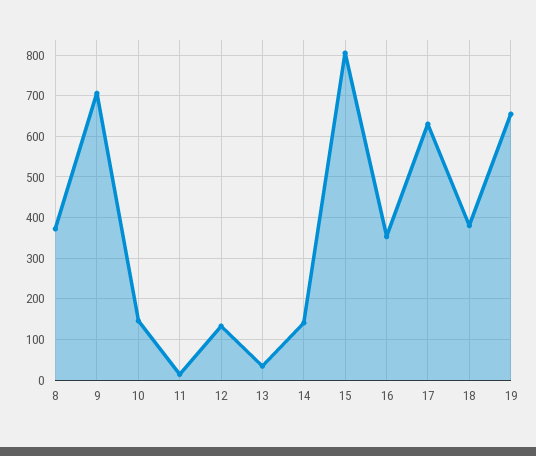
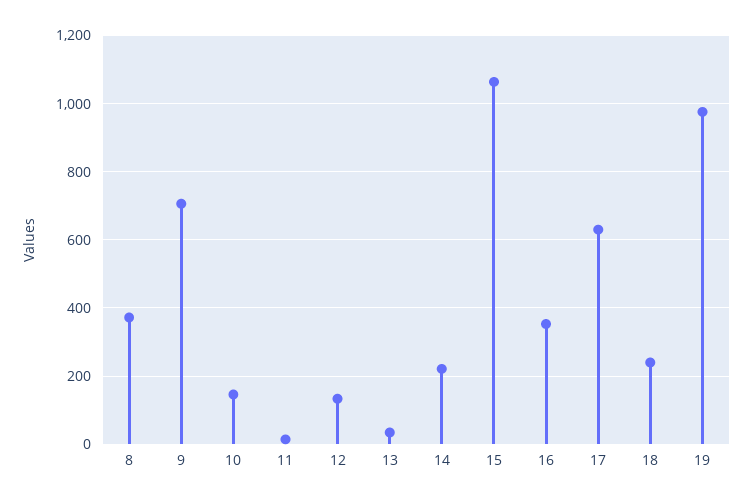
14: 140 -> 220
15: 800 -> 1060
18: 380 -> 240
19: 660 -> 980

